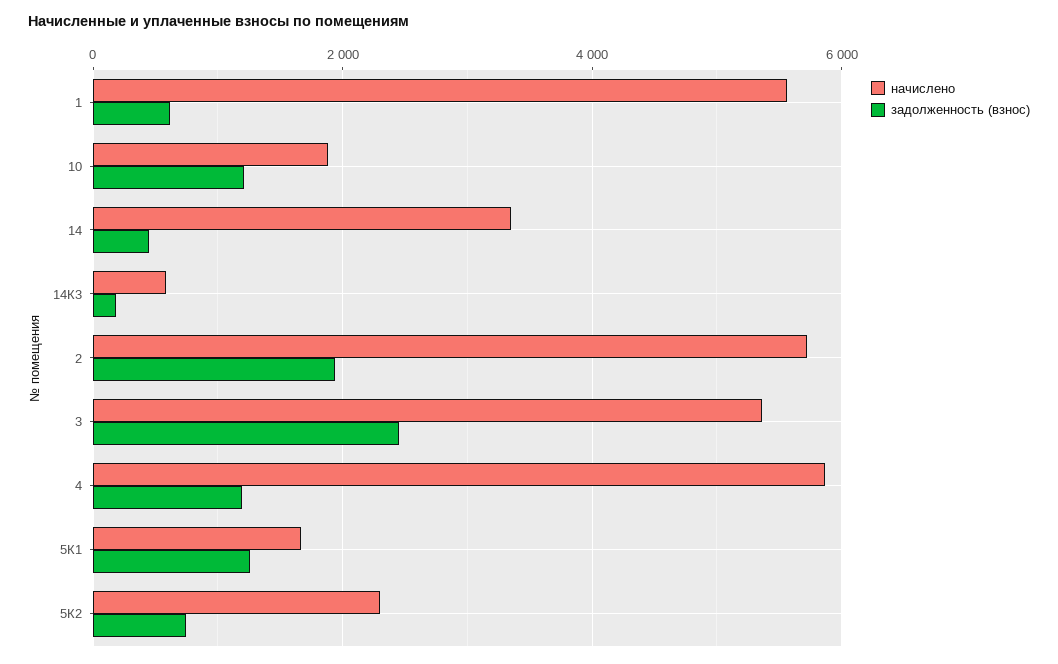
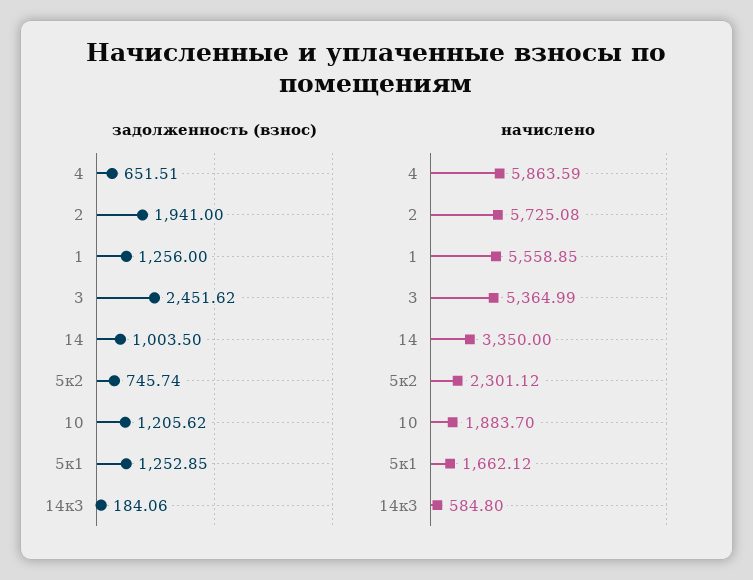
задолженность (взнос), 1: 600 -> 1256
задолженность (взнос), 14: 400 -> 1003.5
задолженность (взнос), 4: 1200 -> 651.51

